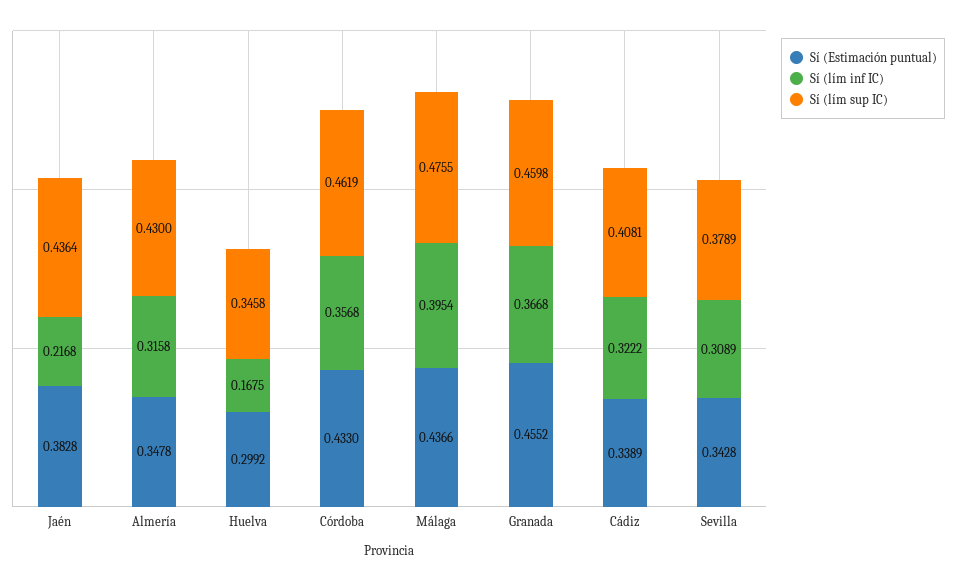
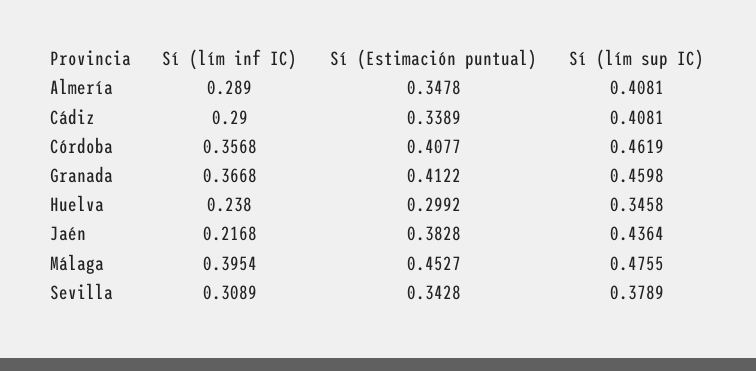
Sí (lím inf IC), Almería: 0.3158 -> 0.289
Sí (lím sup IC), Almería: 0.43 -> 0.4081
Sí (lím inf IC), Huelva: 0.1675 -> 0.238
Sí (Estimación puntual), Córdoba: 0.433 -> 0.4077
Sí (Estimación puntual), Málaga: 0.4366 -> 0.4527
Sí (Estimación puntual), Granada: 0.4552 -> 0.4122
Sí (lím inf IC), Cádiz: 0.3222 -> 0.29

